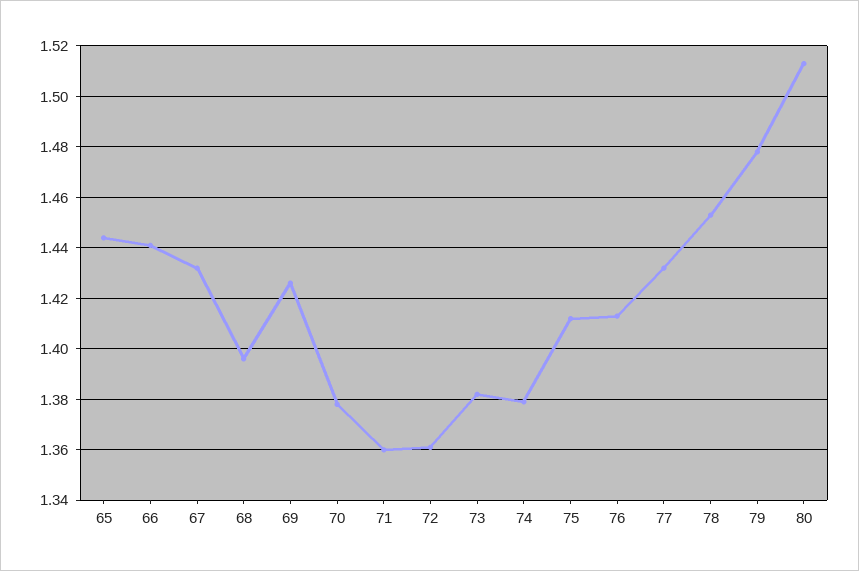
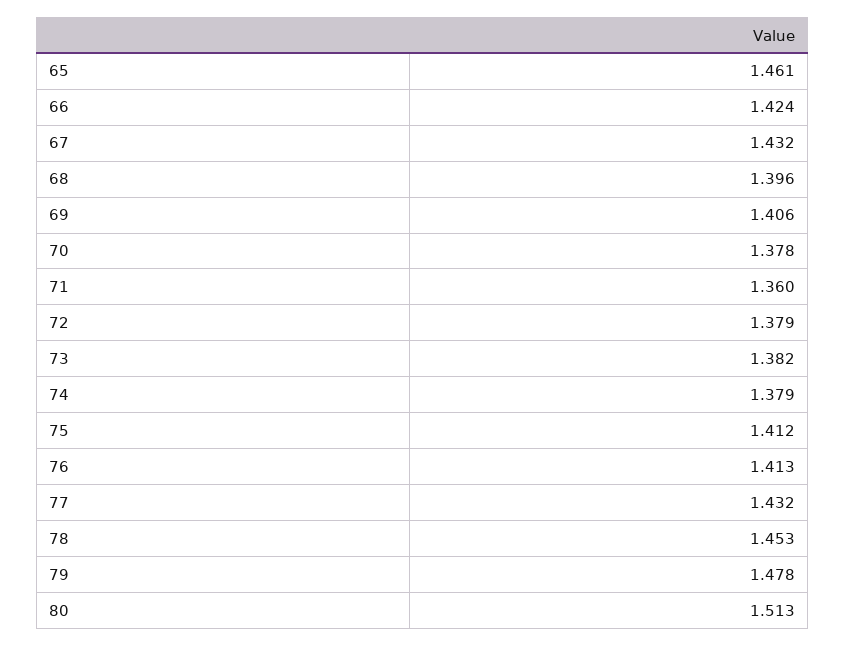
65: 1.445 -> 1.461
66: 1.44 -> 1.424
69: 1.425 -> 1.406
72: 1.36 -> 1.379

